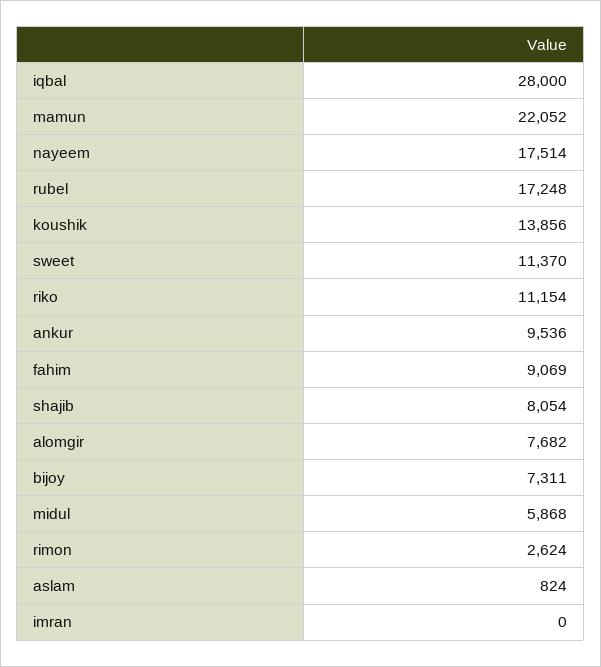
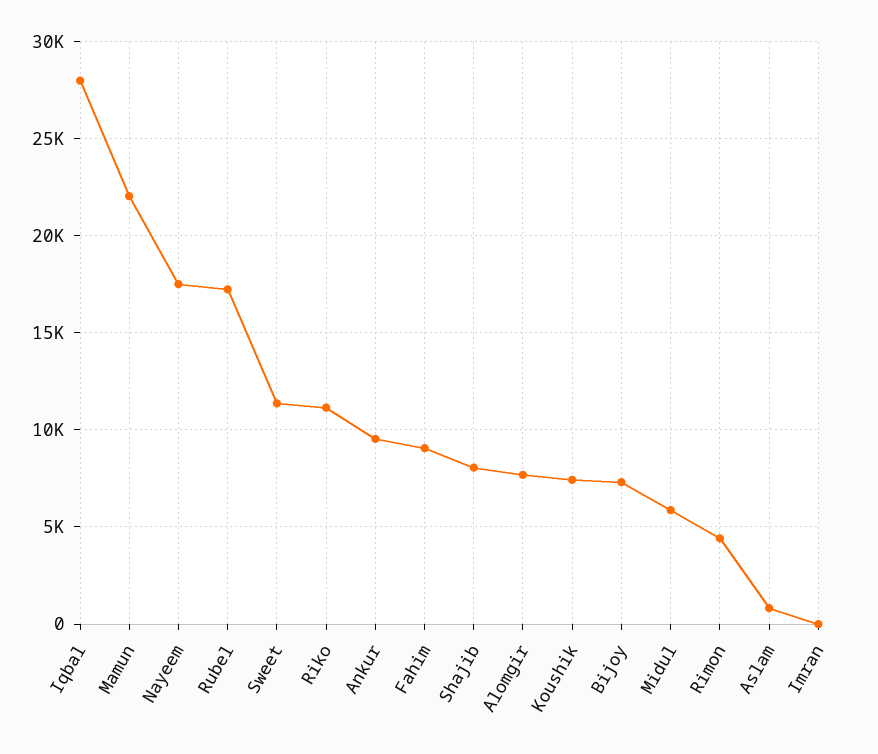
koushik: 13856 -> 7500
rimon: 2624 -> 4500

